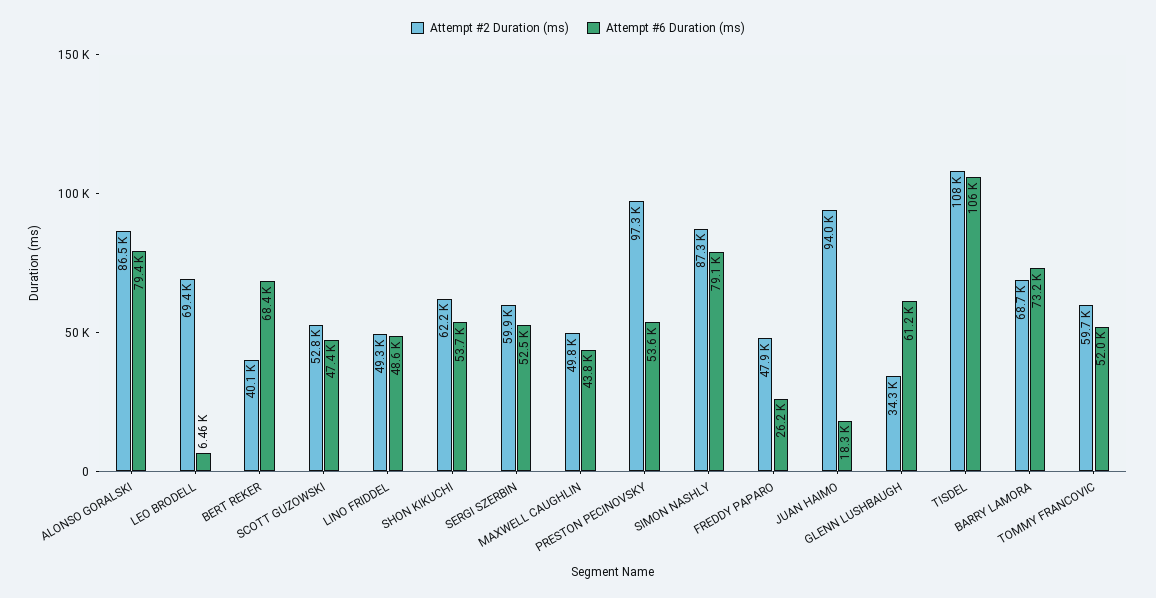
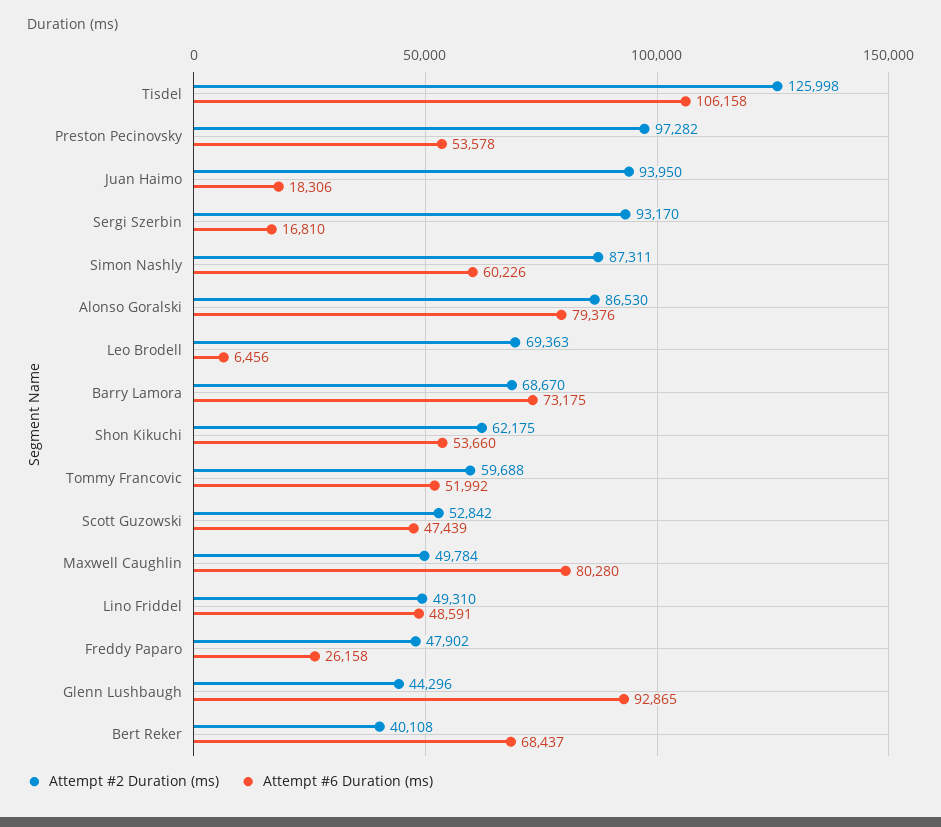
Attempt #2 Duration (ms), SERGI SZERBIN: 59900 -> 93170
Attempt #6 Duration (ms), SERGI SZERBIN: 52500 -> 16810
Attempt #6 Duration (ms), MAXWELL CAUGHLIN: 43800 -> 80280
Attempt #6 Duration (ms), SIMON NASHLY: 79100 -> 60226
Attempt #2 Duration (ms), GLENN LUSHBAUGH: 34300 -> 44296
Attempt #6 Duration (ms), GLENN LUSHBAUGH: 61200 -> 92865
Attempt #2 Duration (ms), TISDEL: 108000 -> 125998

